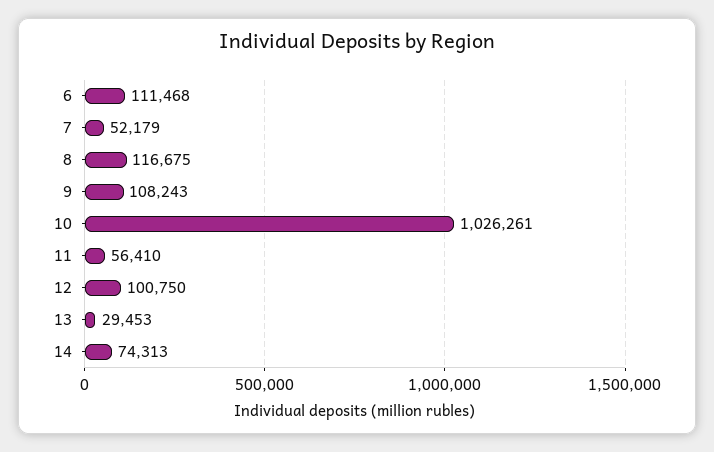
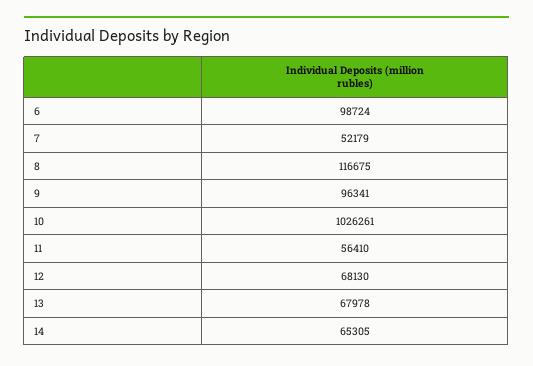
6: 111468 -> 98724
9: 108243 -> 96341
12: 100750 -> 68130
13: 29453 -> 67978
14: 74313 -> 65305

